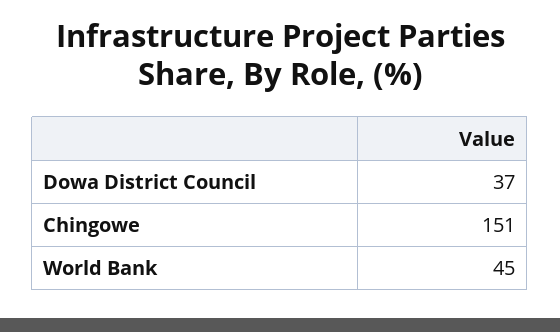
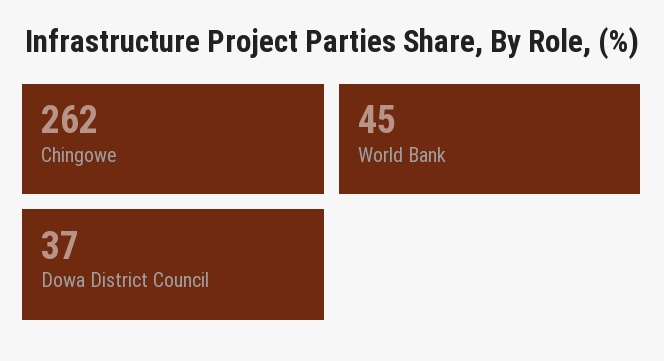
Chingowe: 151 -> 262

